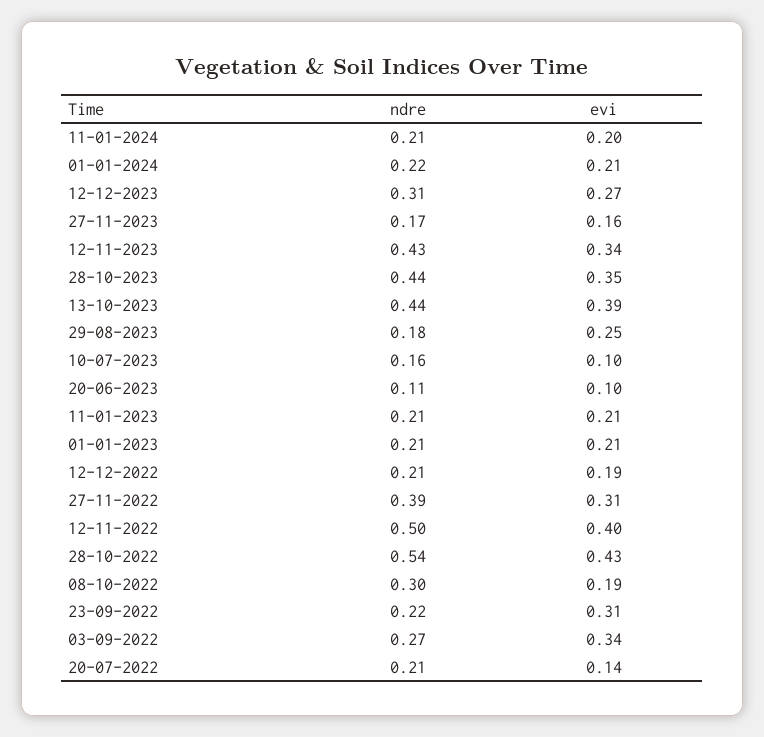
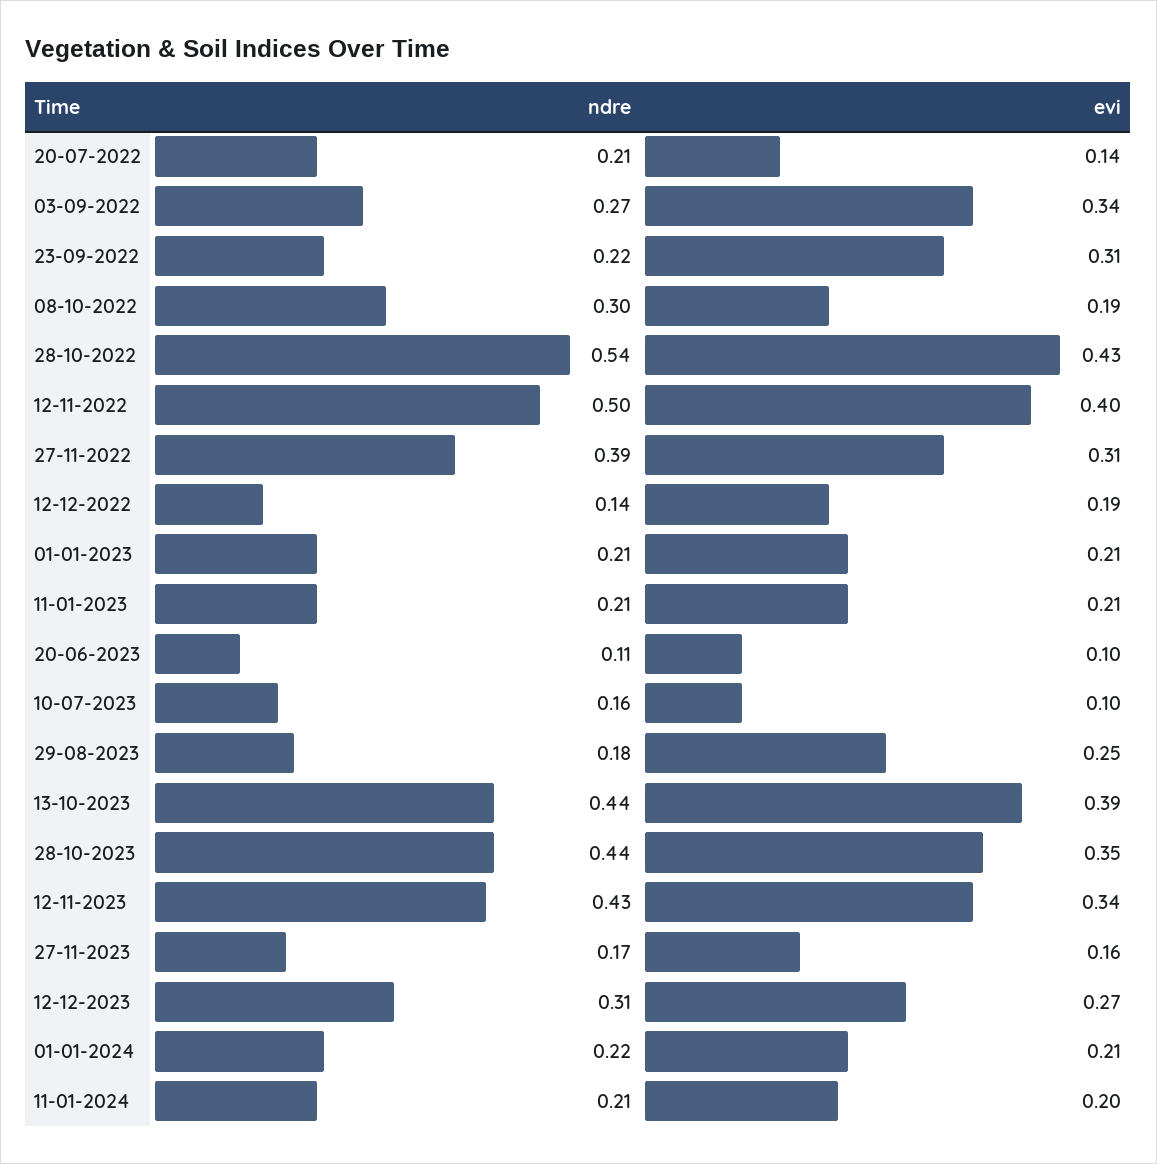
ndre, 12-12-2022: 0.21 -> 0.14

